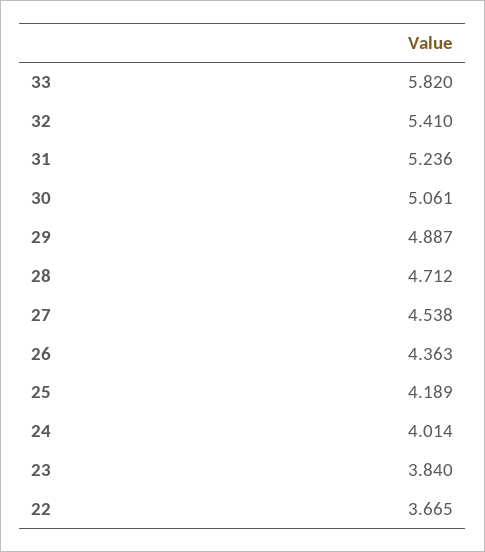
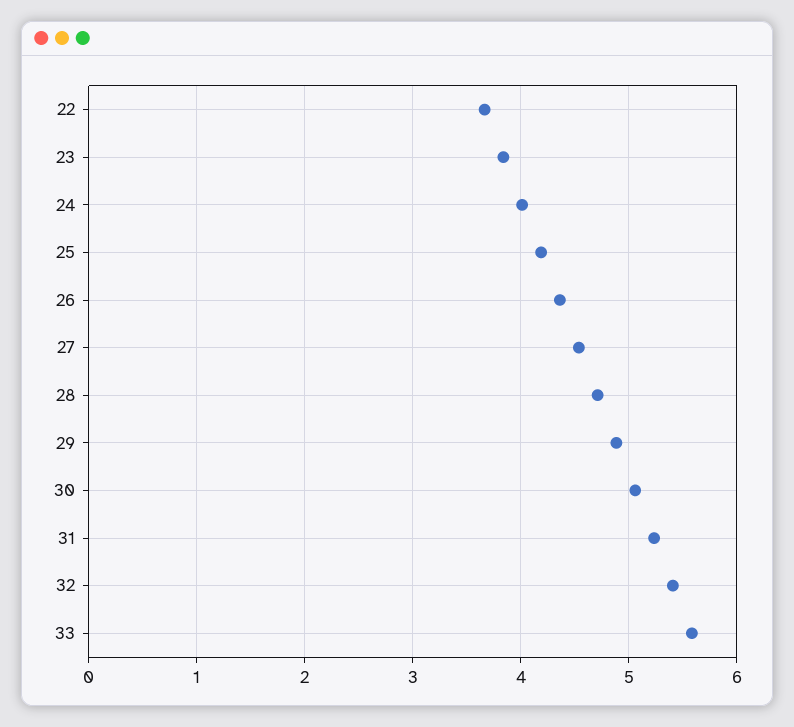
33: 5.82 -> 5.6

